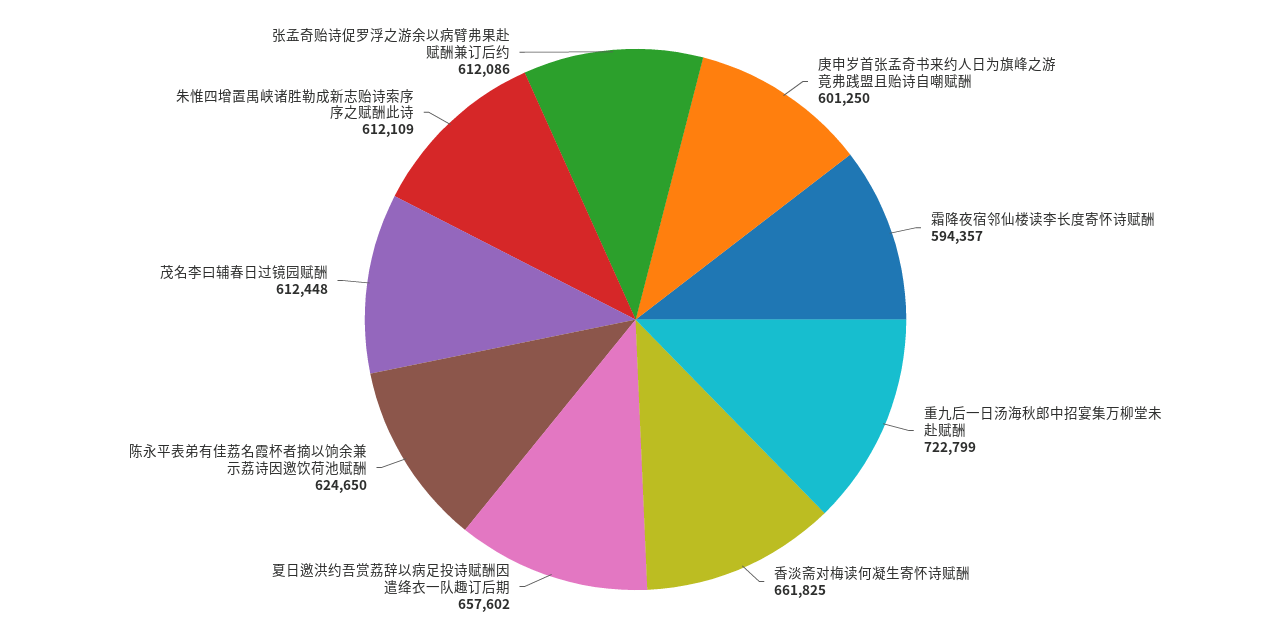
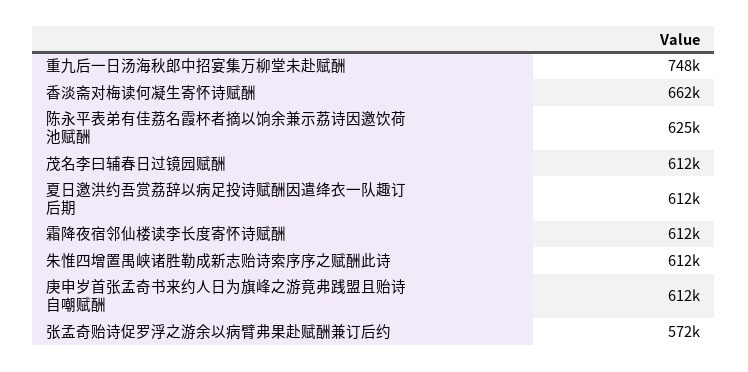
庚申岁首张孟奇书来约人日为旗峰之游竟弗践盟且贻诗自嘲赋酬: 601250 -> 612000
霜降夜宿邻仙楼读李长度寄怀诗赋酬: 594357 -> 612000
重九后一日汤海秋郎中招宴集万柳堂未赴赋酬: 722799 -> 748000
夏日邀洪约吾赏荔辞以病足投诗赋酬因遣绛衣一队趣订后期: 657602 -> 612000
张孟奇贻诗促罗浮之游余以病臂弗果赴赋酬兼订后约: 612086 -> 572000

